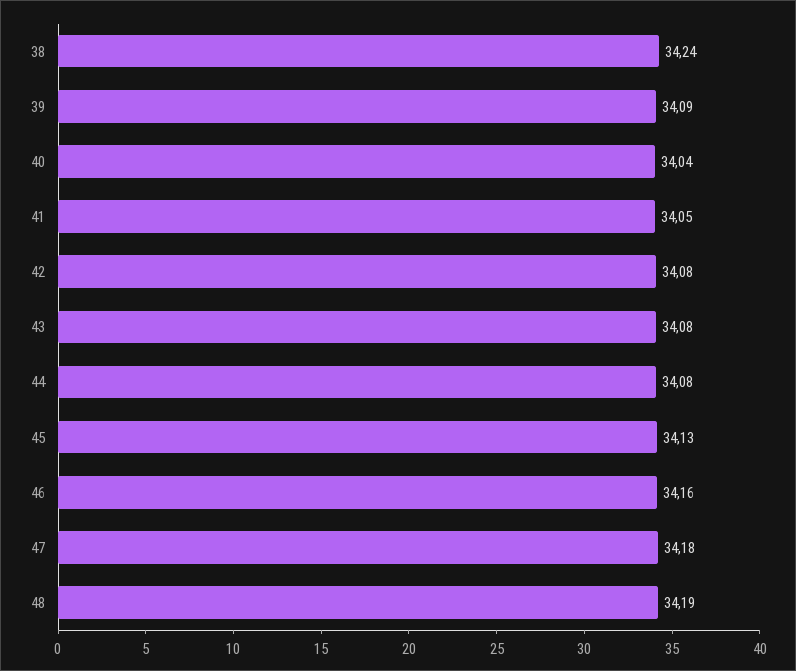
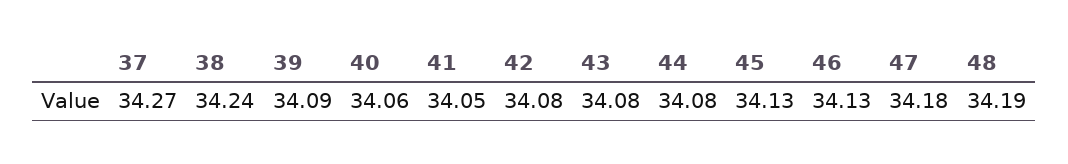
40: 34.04 -> 34.06
46: 34.16 -> 34.13
37: none -> 34.27

